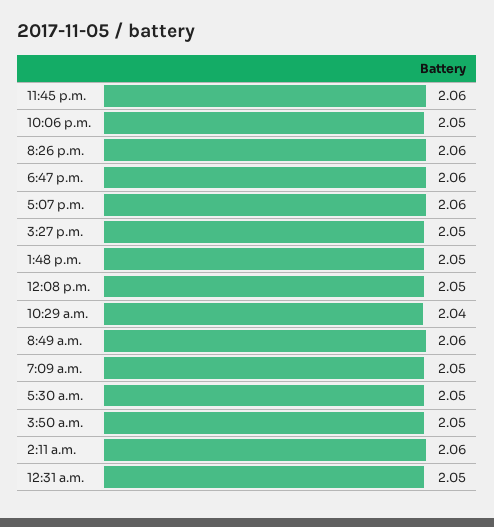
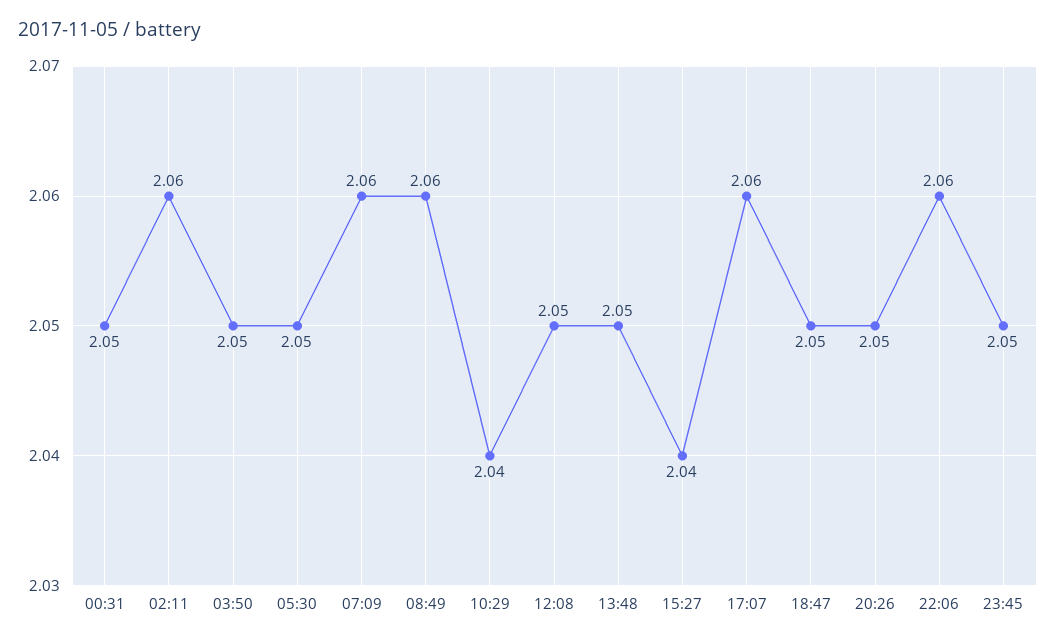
11:45 p.m.: 2.06 -> 2.05
10:06 p.m.: 2.05 -> 2.06
8:26 p.m.: 2.06 -> 2.05
6:47 p.m.: 2.06 -> 2.05
3:27 p.m.: 2.05 -> 2.04
7:09 a.m.: 2.05 -> 2.06

